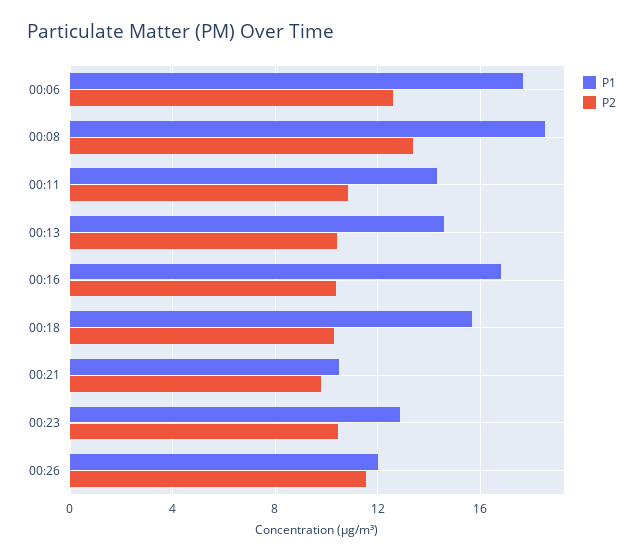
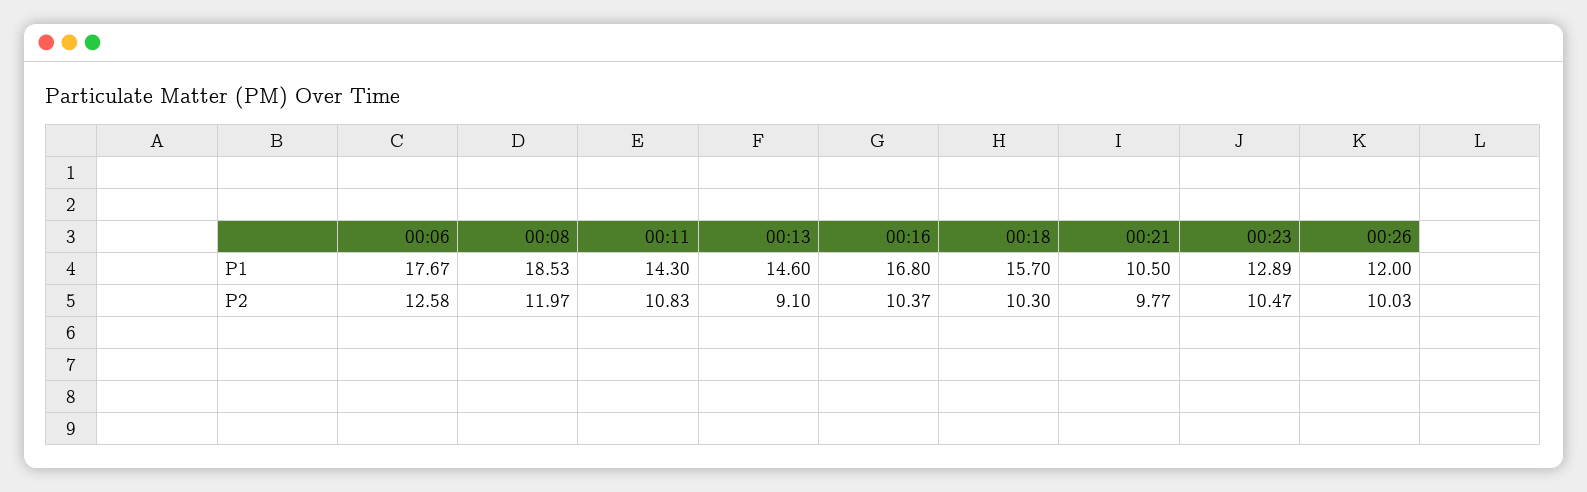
P2, 00:08: 13.5 -> 11.97
P2, 00:13: 10.5 -> 9.1
P2, 00:26: 11.5 -> 10.03

